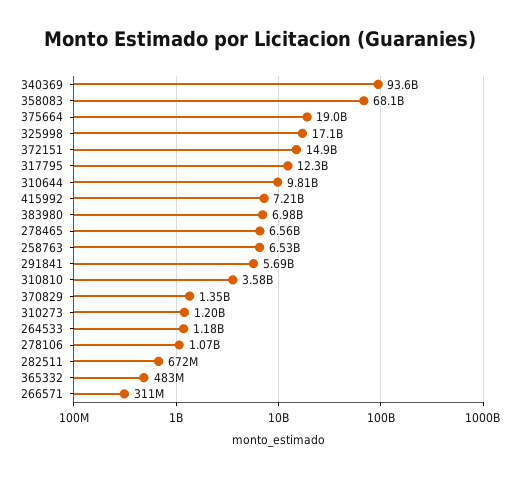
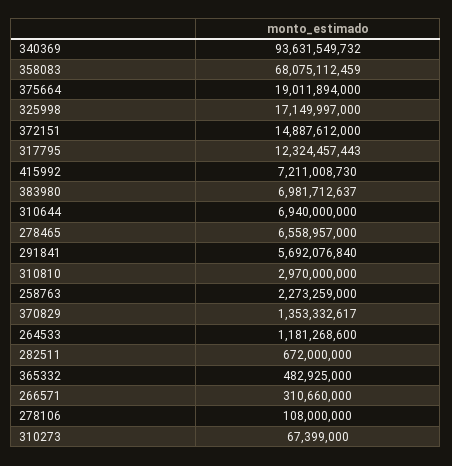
310644: 9810000000 -> 6940000000
258763: 6530000000 -> 2273259000
310810: 3580000000 -> 2970000000
310273: 1200000000 -> 67399000
278106: 1070000000 -> 108000000

